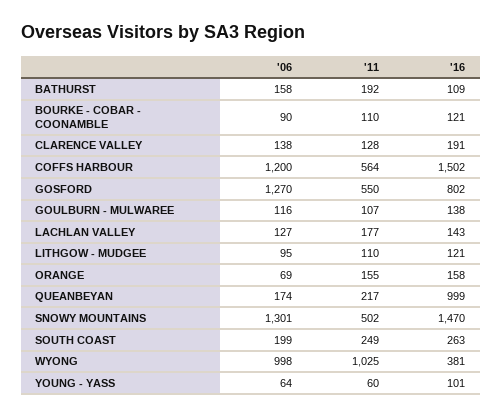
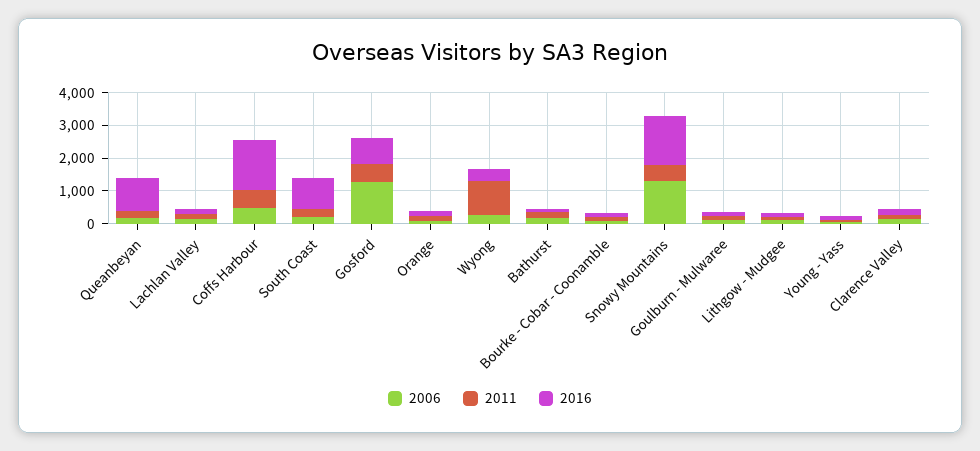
'06, COFFS HARBOUR: 1200 -> 500
'16, SOUTH COAST: 263 -> 1000
'06, WYONG: 998 -> 250

